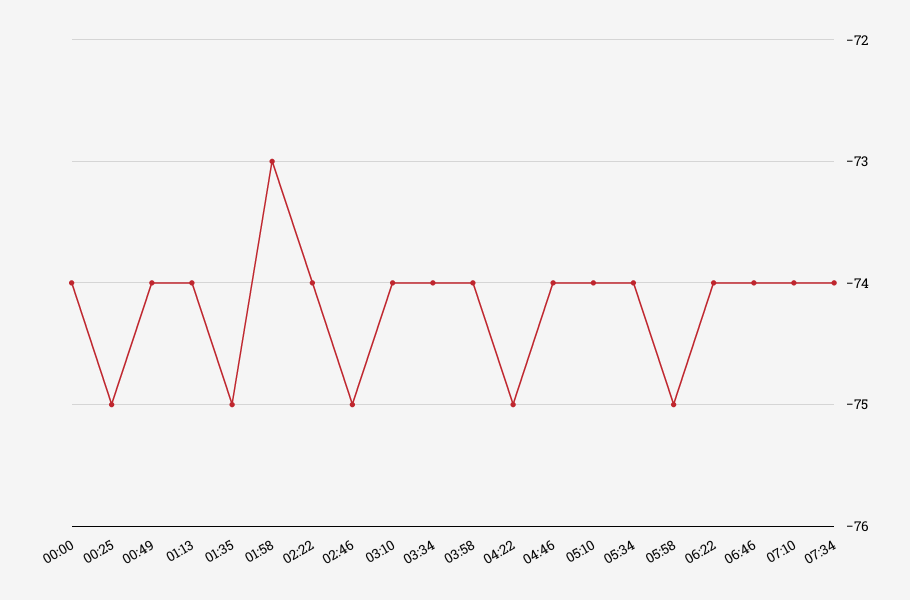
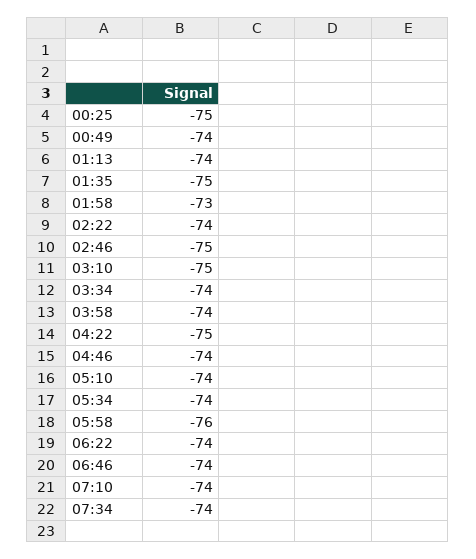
00:00: -74 -> none
03:10: -74 -> -75
05:58: -75 -> -76

